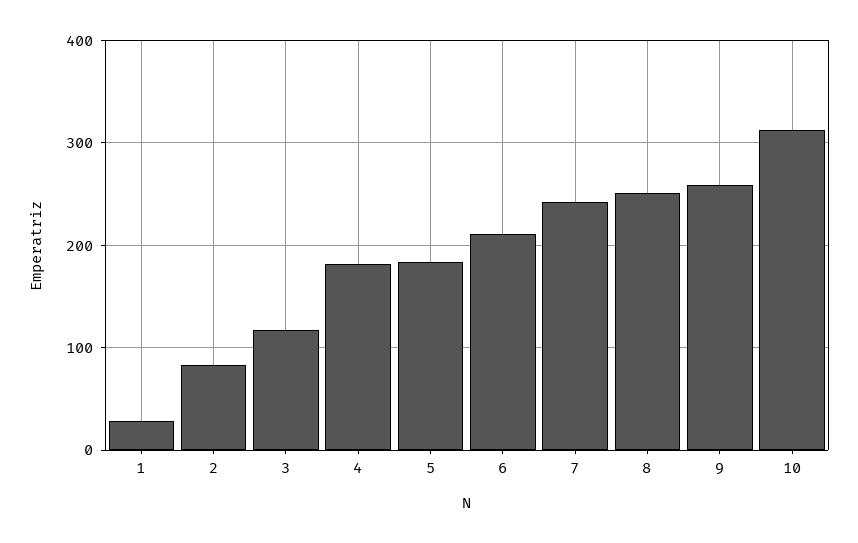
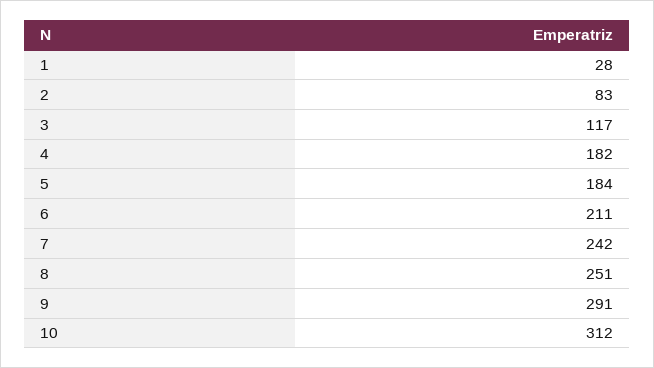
9: 260 -> 291

